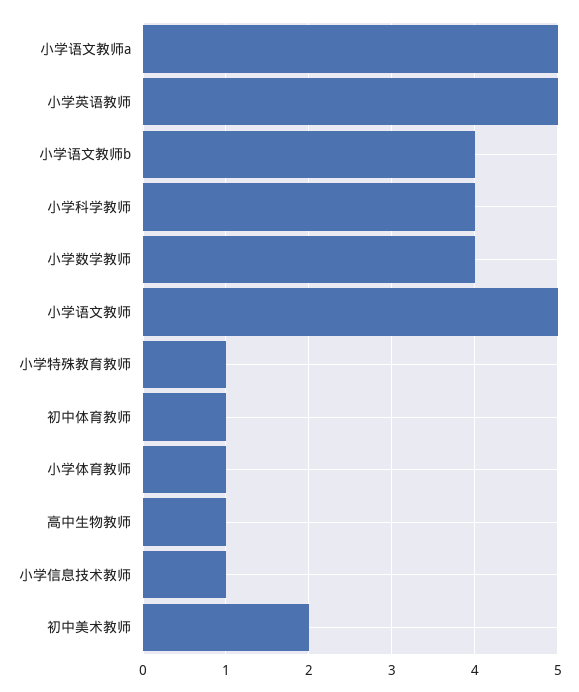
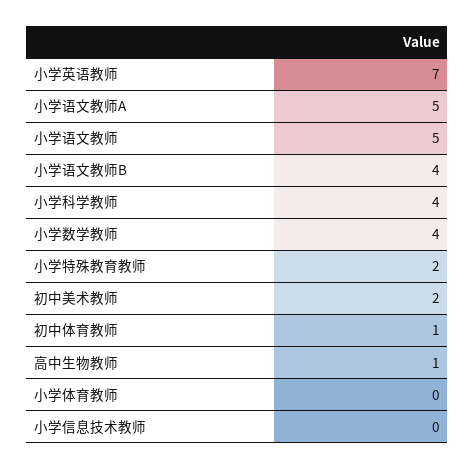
小学英语教师: 5 -> 7
小学特殊教育教师: 1 -> 2
小学体育教师: 1 -> 0
小学信息技术教师: 1 -> 0

